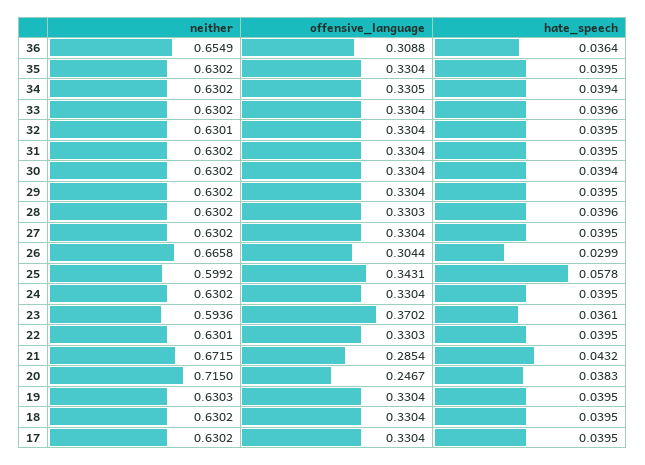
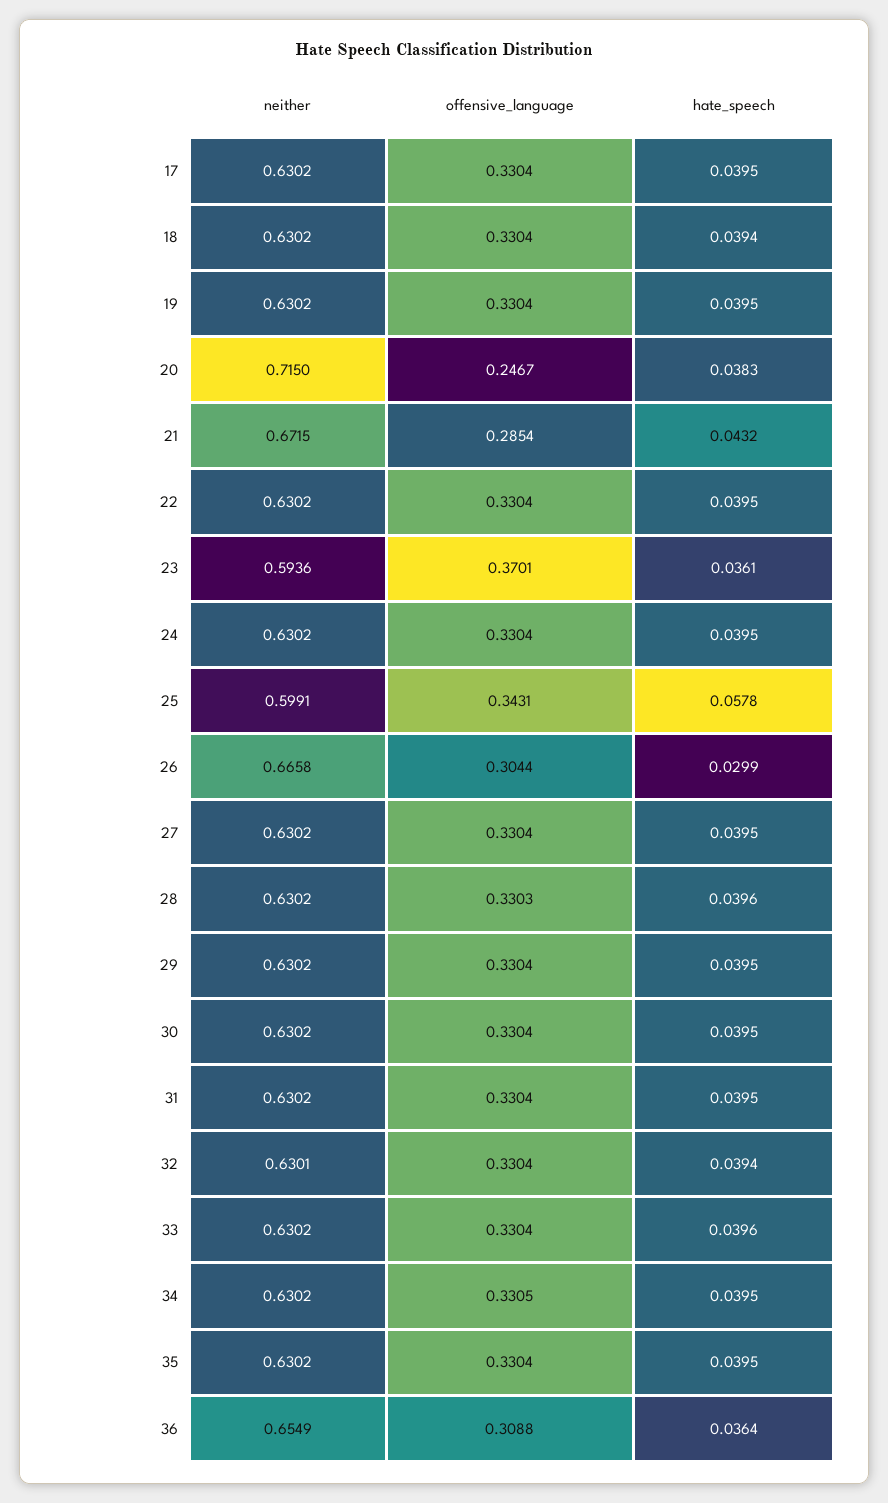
hate_speech, 34: 0.0394 -> 0.0395
hate_speech, 32: 0.0395 -> 0.0394
hate_speech, 30: 0.0394 -> 0.0395
neither, 25: 0.5992 -> 0.5991
offensive_language, 23: 0.3702 -> 0.3701
neither, 22: 0.6301 -> 0.6302
offensive_language, 22: 0.3303 -> 0.3304
neither, 19: 0.6303 -> 0.6302
hate_speech, 18: 0.0395 -> 0.0394

